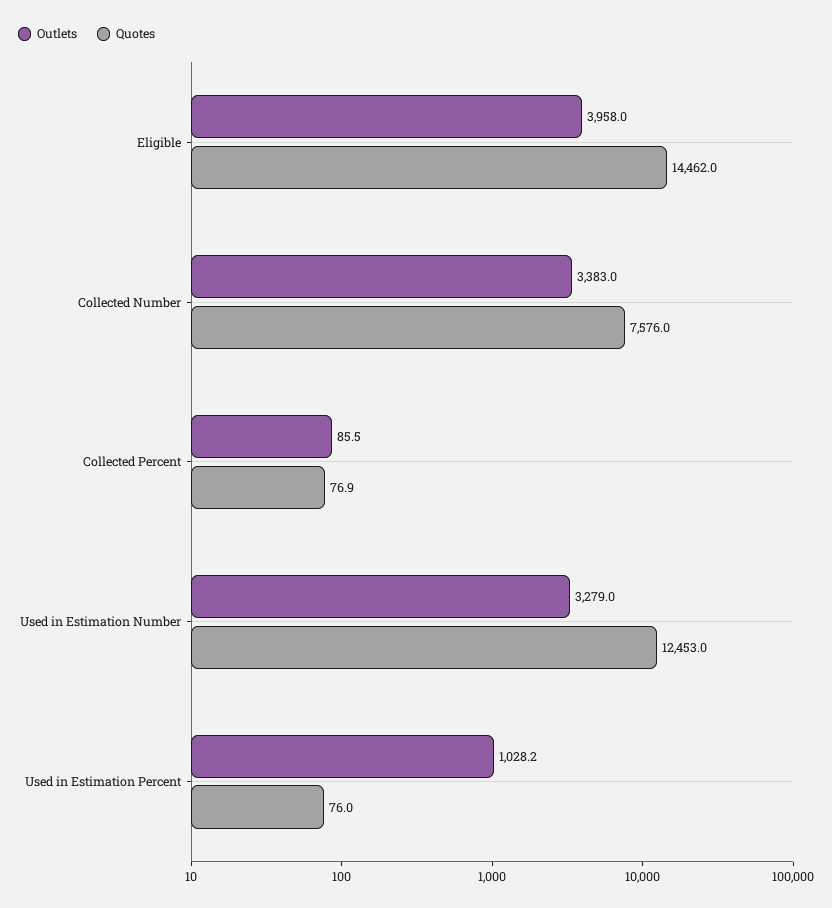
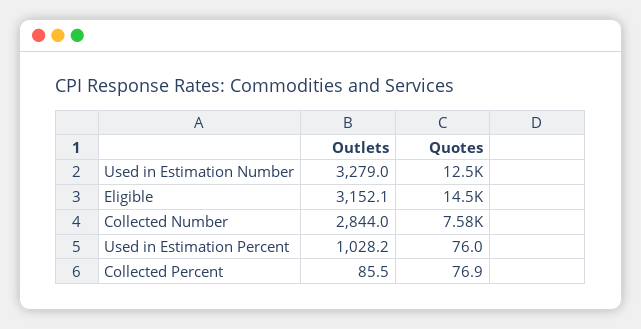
Outlets, Eligible: 3958 -> 3152.1
Outlets, Collected Number: 3383 -> 2844

